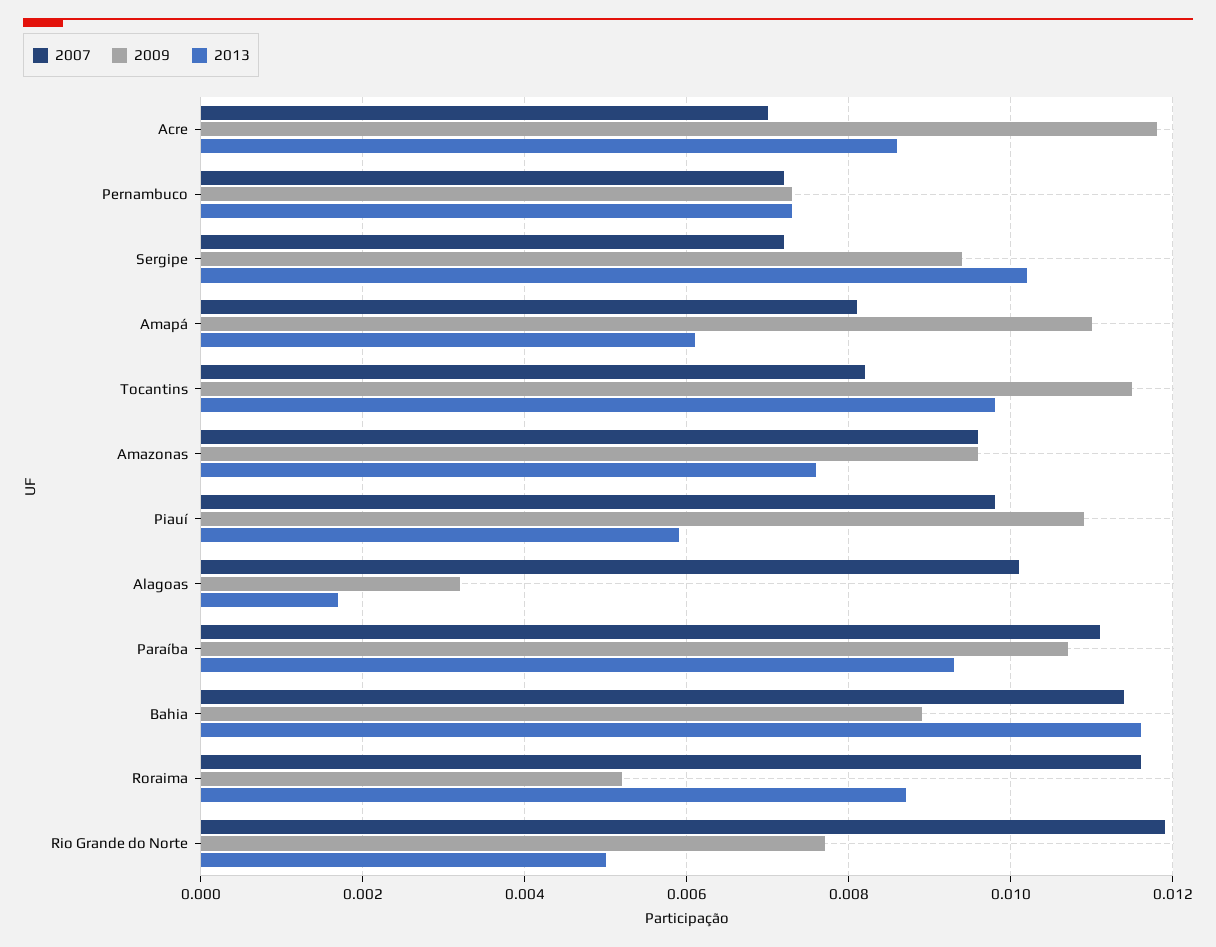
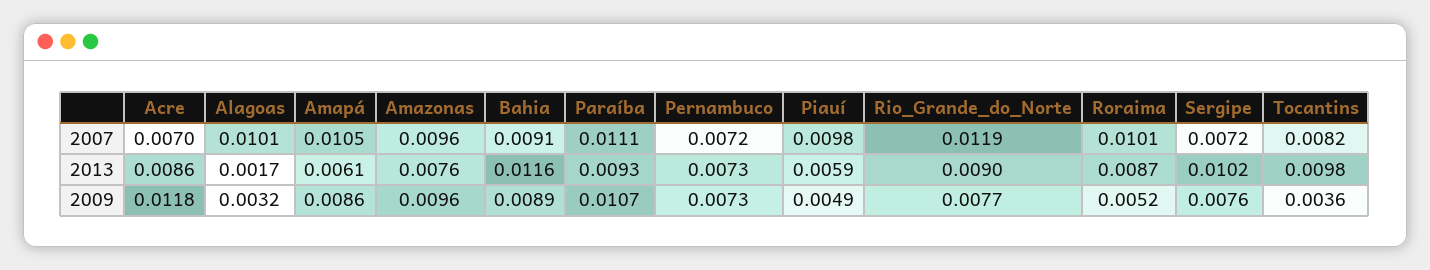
2009, Sergipe: 0.0095 -> 0.0076
2007, Amapá: 0.008 -> 0.0105
2009, Amapá: 0.011 -> 0.0086
2009, Tocantins: 0.0115 -> 0.0036
2009, Piauí: 0.011 -> 0.0049
2007, Bahia: 0.0115 -> 0.0091
2007, Roraima: 0.0115 -> 0.0101
2013, Rio Grande do Norte: 0.005 -> 0.009

